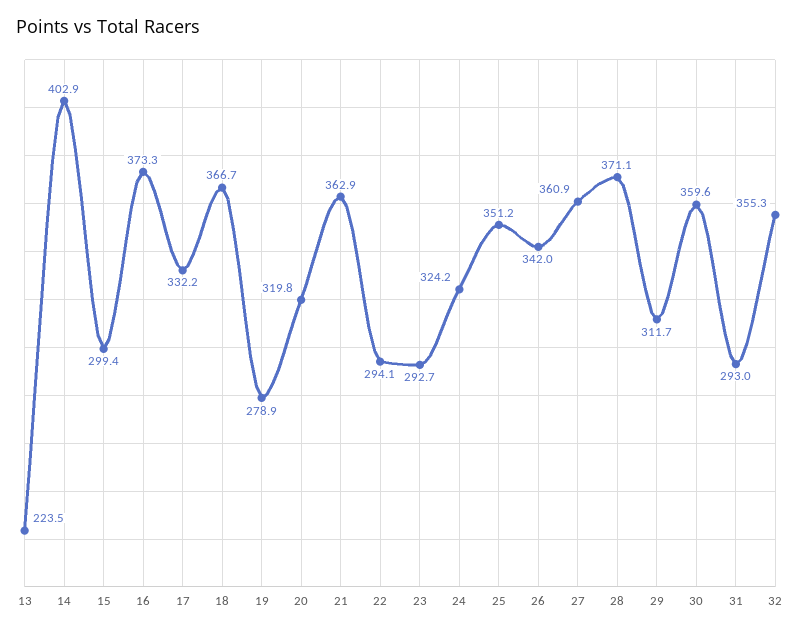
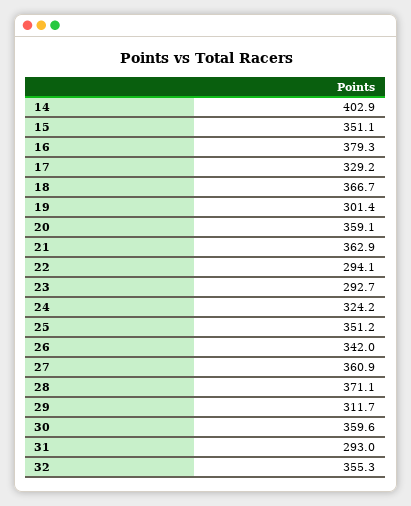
13: 223.5 -> none
15: 299.4 -> 351.1
16: 373.3 -> 379.3
17: 332.2 -> 329.2
19: 278.9 -> 301.4
20: 319.8 -> 359.1

